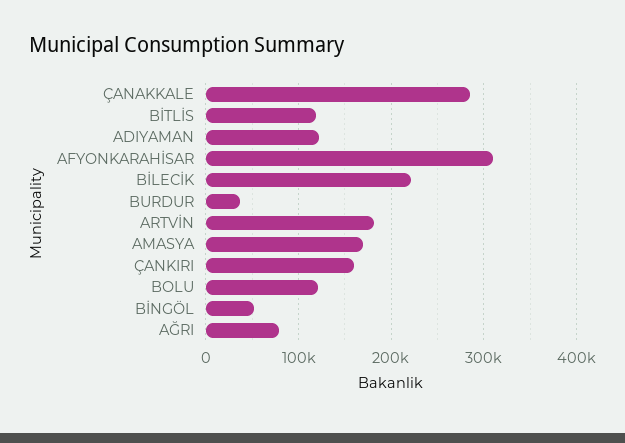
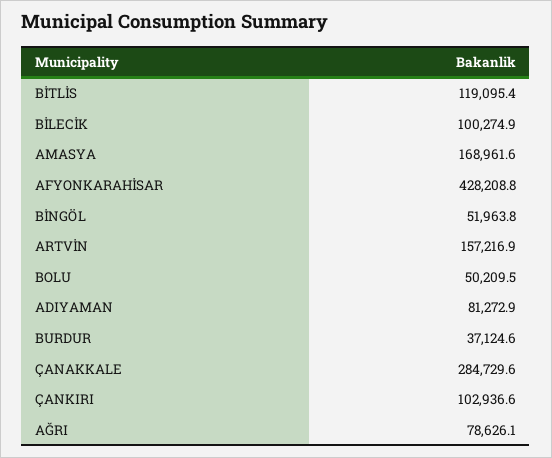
ADIYAMAN: 120000 -> 81272.9
AFYONKARAHİSAR: 310000 -> 428208.8
BİLECİK: 220000 -> 100274.9
ARTVİN: 180000 -> 157216.9
ÇANKIRI: 160000 -> 102936.6
BOLU: 120000 -> 50209.5

